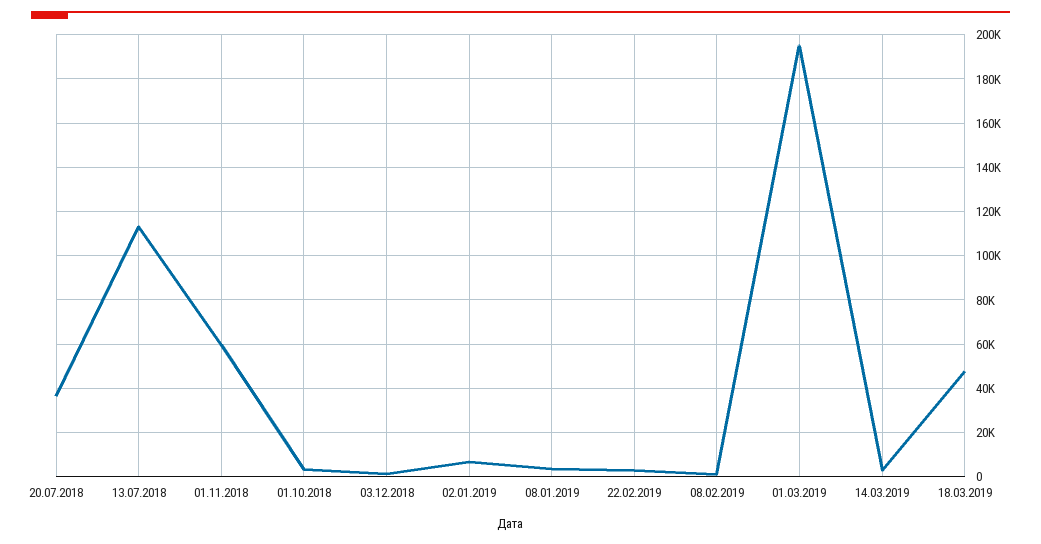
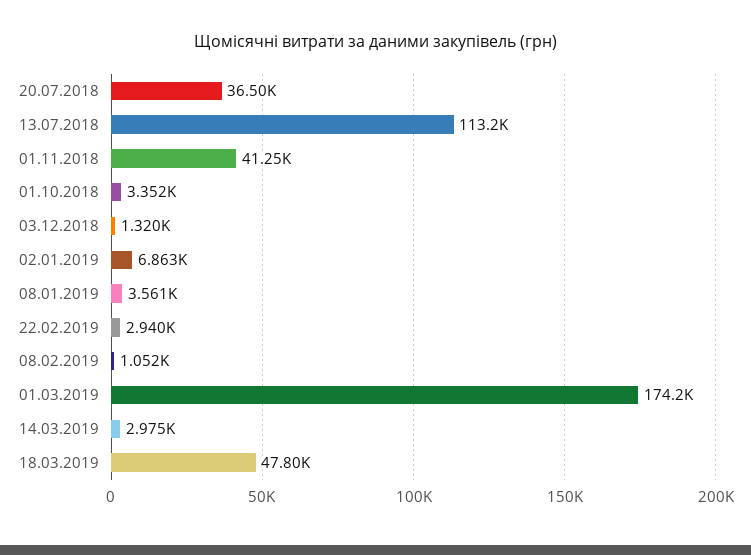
01.11.2018: 60000 -> 41250
01.03.2019: 195000 -> 174200

